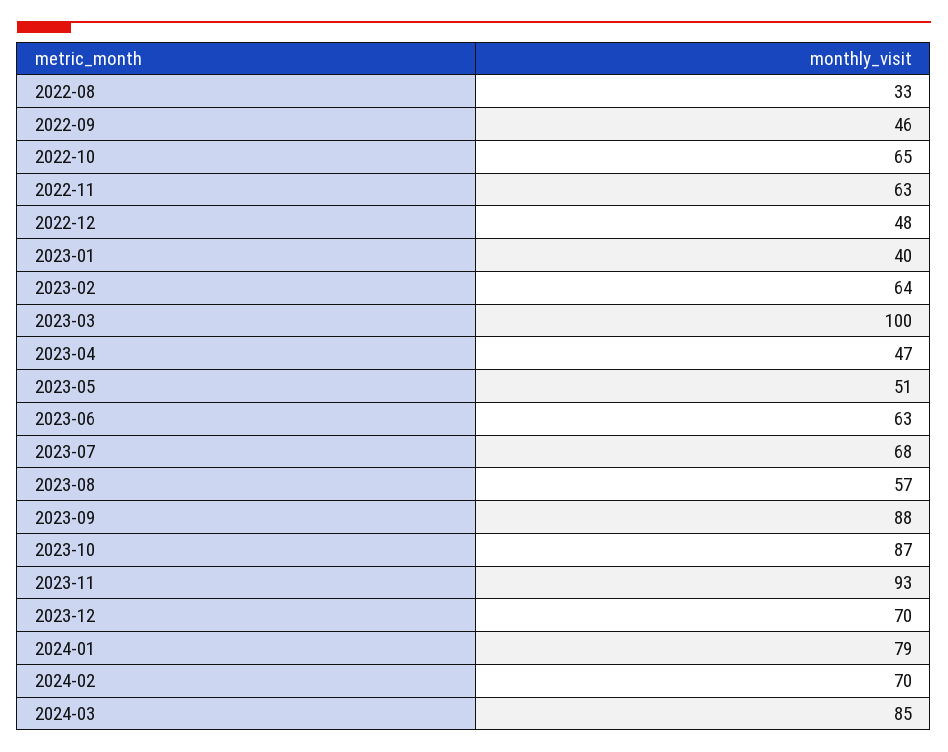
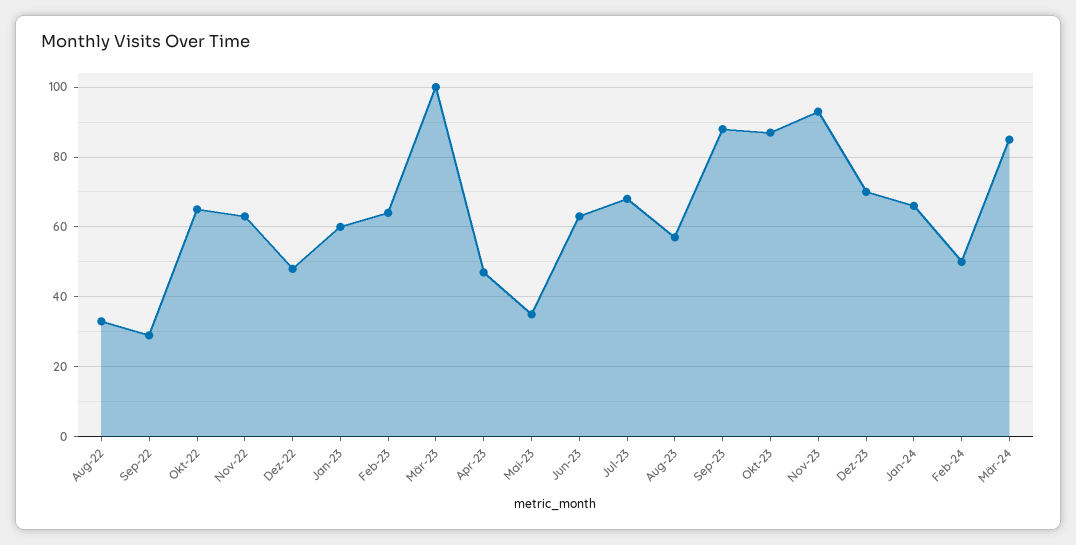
2022-09: 46 -> 30
2023-01: 40 -> 60
2023-05: 51 -> 35
2024-01: 79 -> 65
2024-02: 70 -> 50

